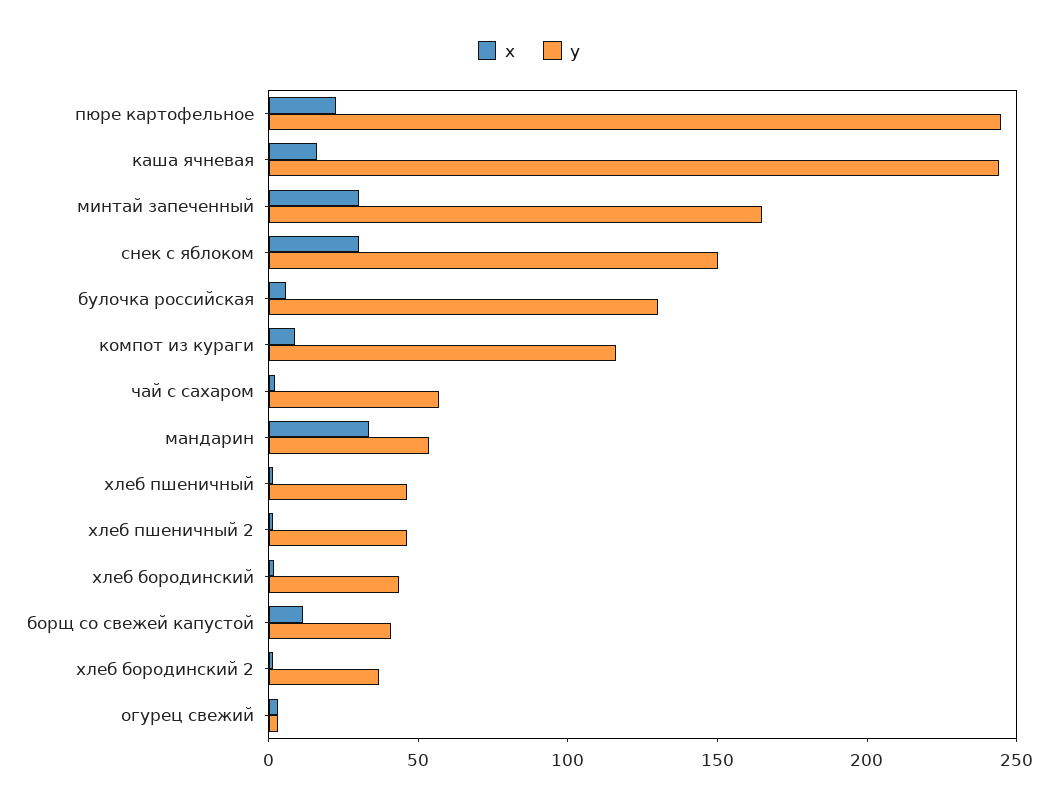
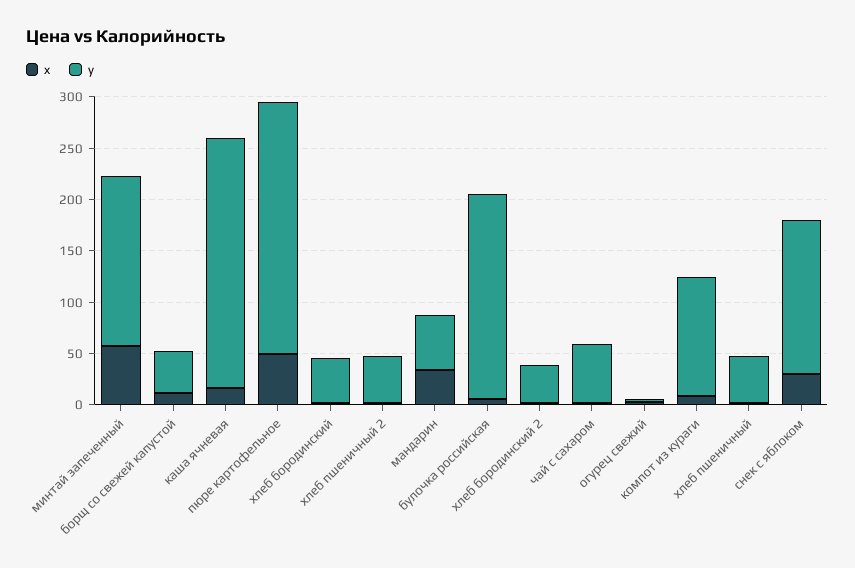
x, пюре картофельное: 20 -> 50
x, минтай запеченный: 30 -> 60
y, булочка российская: 130 -> 200

